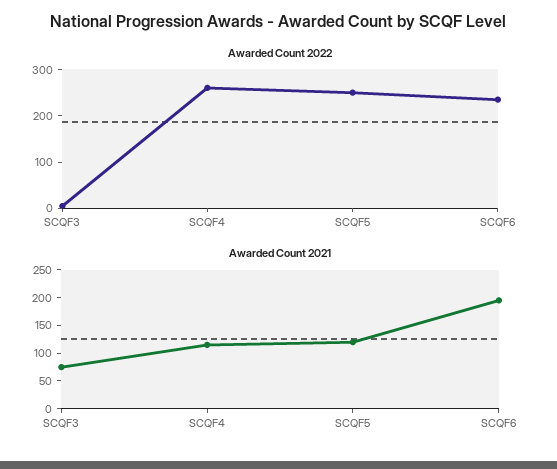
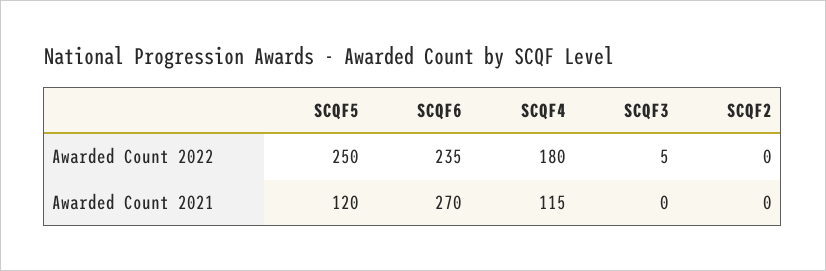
Awarded Count 2022, SCQF4: 260 -> 180
Awarded Count 2021, SCQF3: 75 -> 0
Awarded Count 2021, SCQF6: 200 -> 270
Awarded Count 2022, SCQF2: none -> 0
Awarded Count 2021, SCQF2: none -> 0

